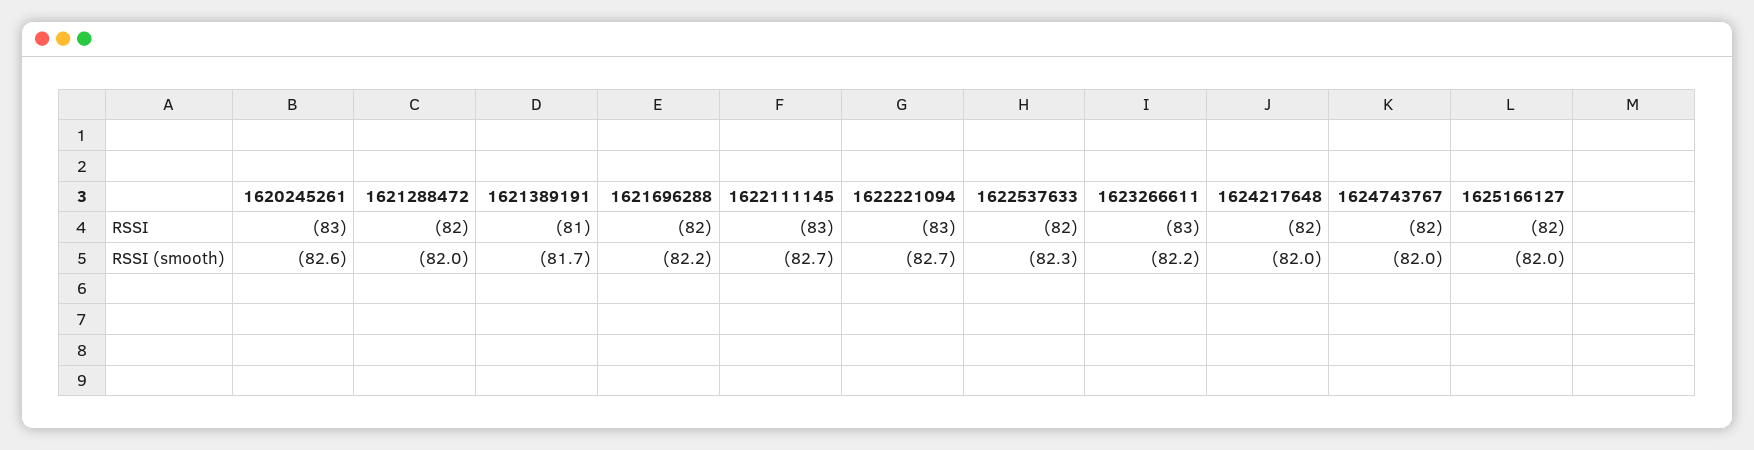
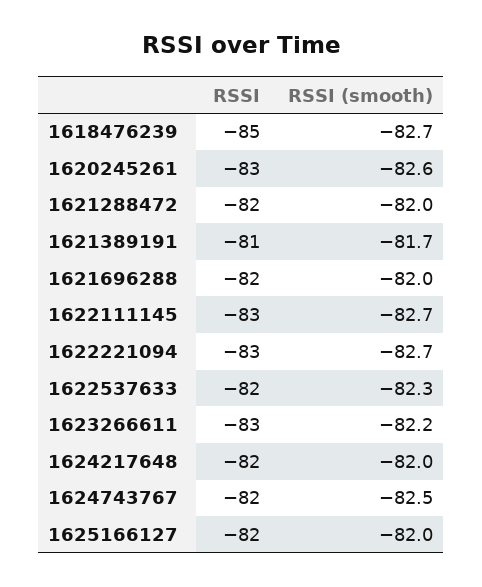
1621696288, RSSI (smooth): -82.2 -> -82
1624743767, RSSI (smooth): -82 -> -82.5
1618476239, RSSI: none -> -85
1618476239, RSSI (smooth): none -> -82.7

